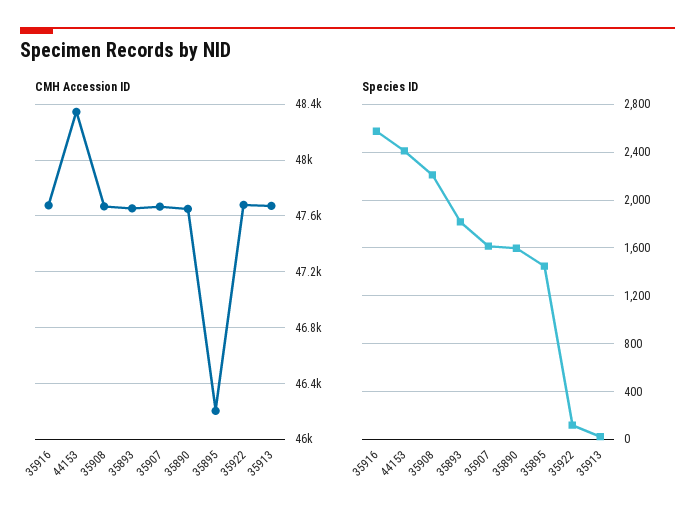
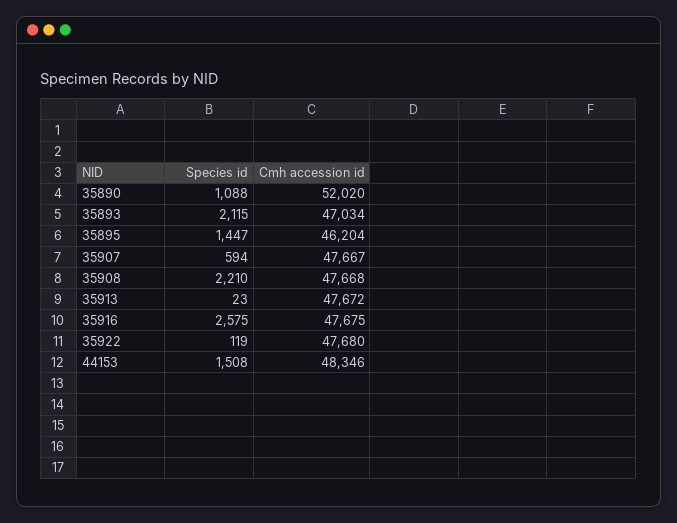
CMH Accession ID, 35893: 47650 -> 47034
CMH Accession ID, 35890: 47650 -> 52020
Species ID, 44153: 2400 -> 1508
Species ID, 35893: 1800 -> 2115
Species ID, 35907: 1600 -> 594
Species ID, 35890: 1600 -> 1088

